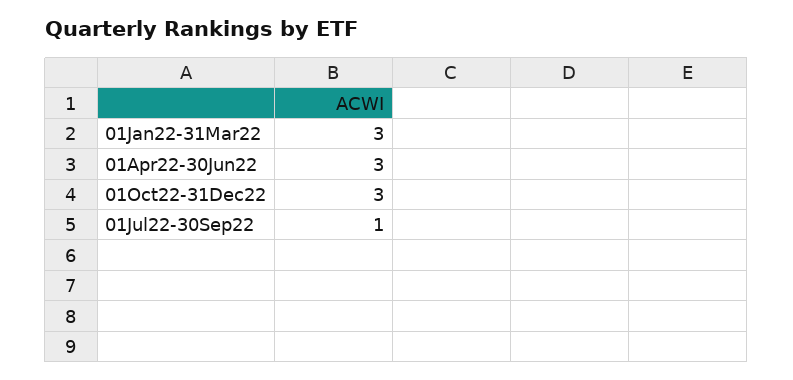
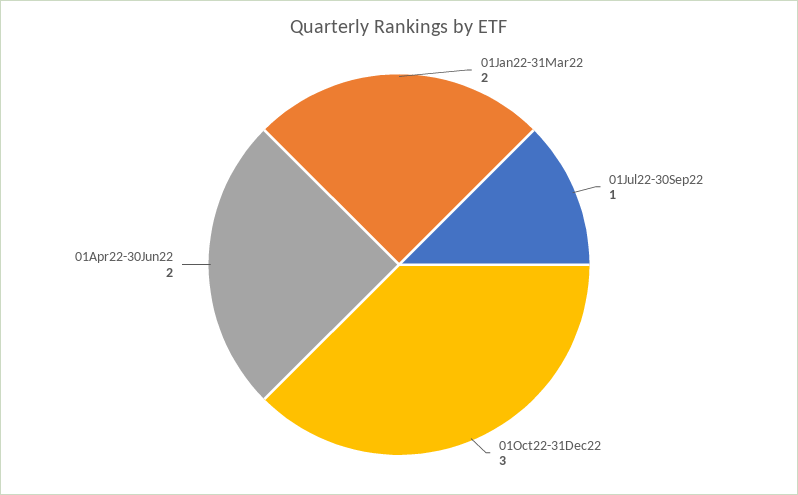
01Jan22-31Mar22: 3 -> 2
01Apr22-30Jun22: 3 -> 2

